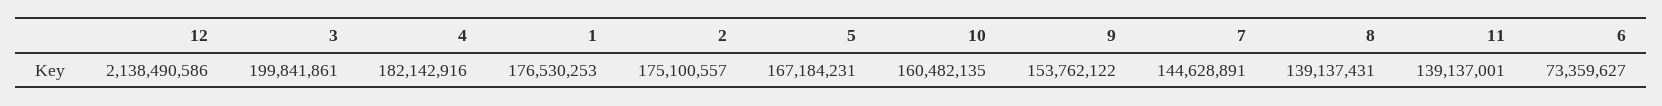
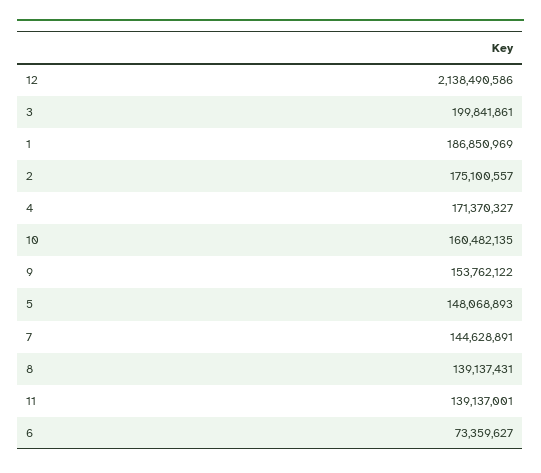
4: 182142916 -> 171370327
1: 176530253 -> 186850969
5: 167184231 -> 148068893

